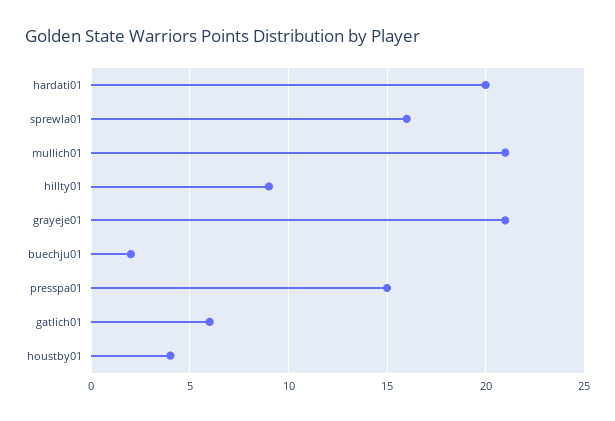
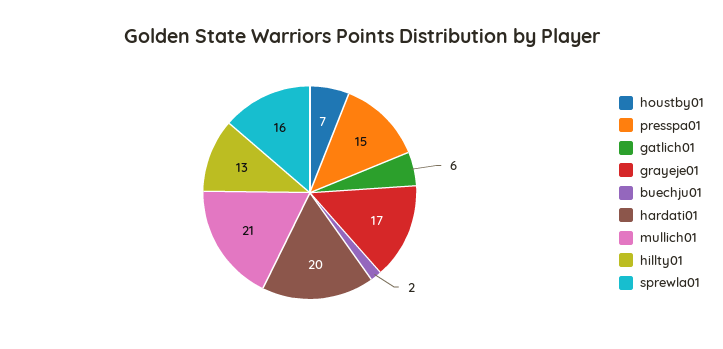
hillty01: 9 -> 13
grayeje01: 21 -> 17
houstby01: 4 -> 7

